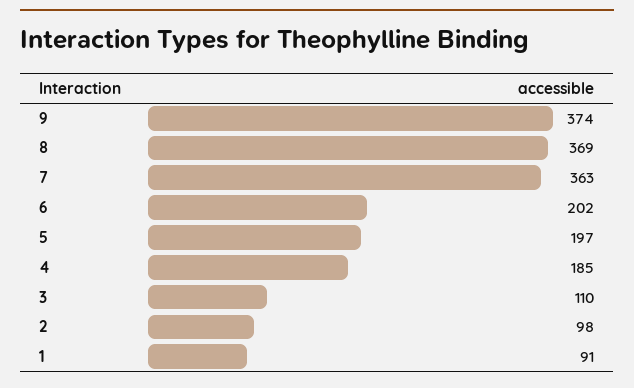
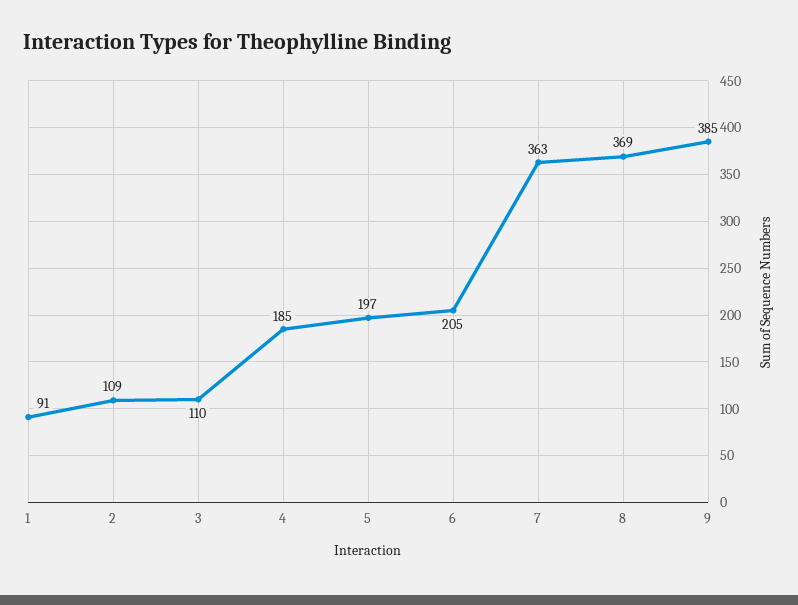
9: 374 -> 385
6: 202 -> 205
2: 98 -> 109

